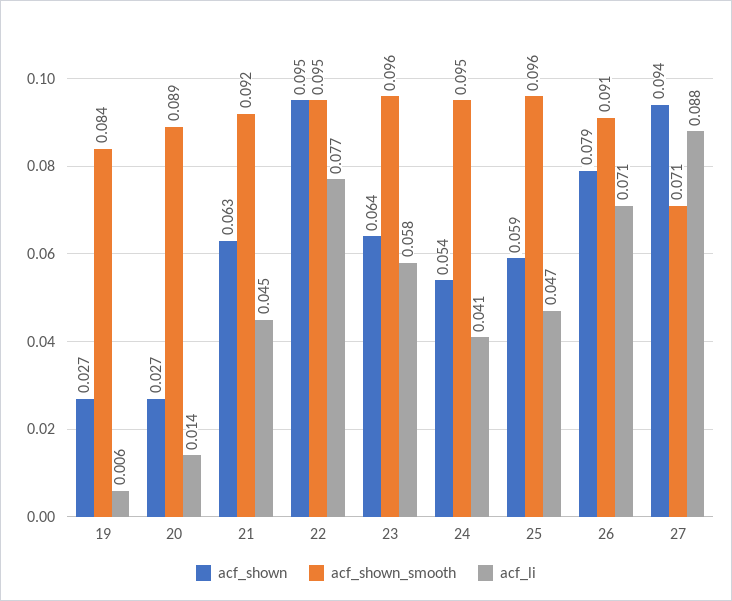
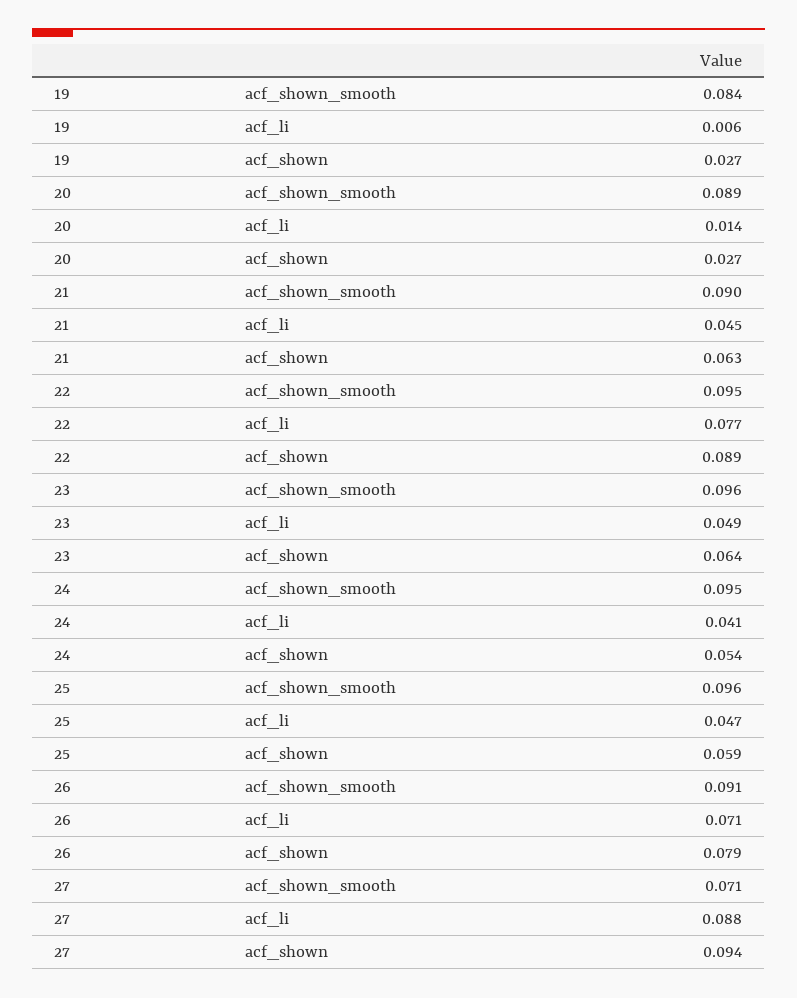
acf_shown_smooth, 21: 0.092 -> 0.09
acf_shown, 22: 0.095 -> 0.089
acf_li, 23: 0.058 -> 0.049

